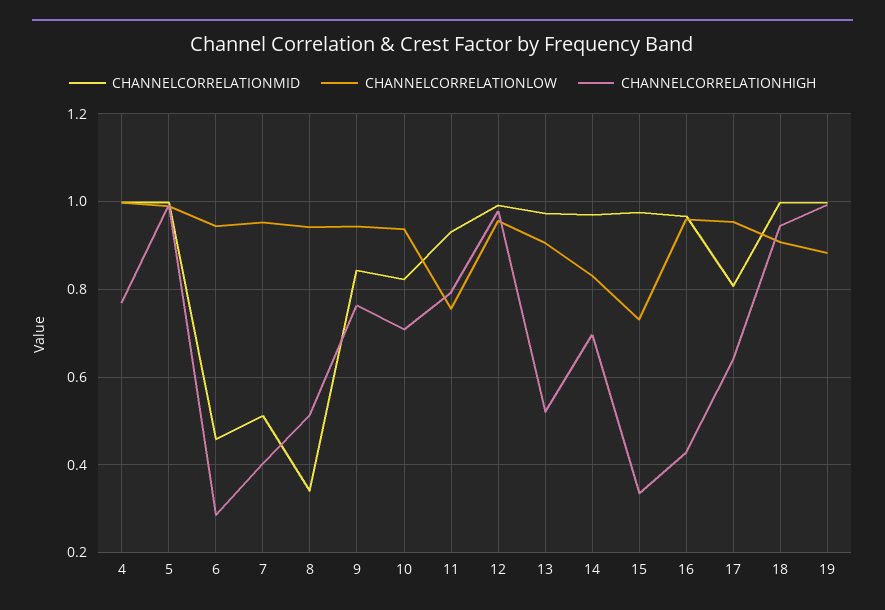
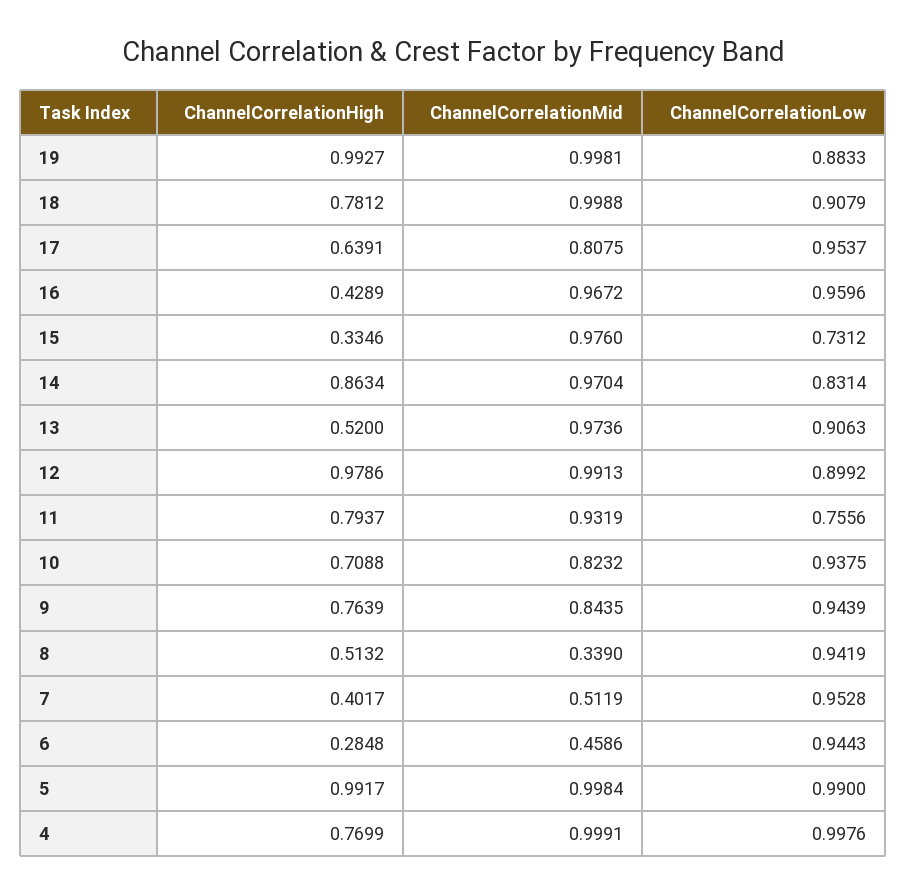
CHANNELCORRELATIONLOW, 12: 0.96 -> 0.8992
CHANNELCORRELATIONHIGH, 14: 0.7 -> 0.8634
CHANNELCORRELATIONHIGH, 18: 0.94 -> 0.7812

